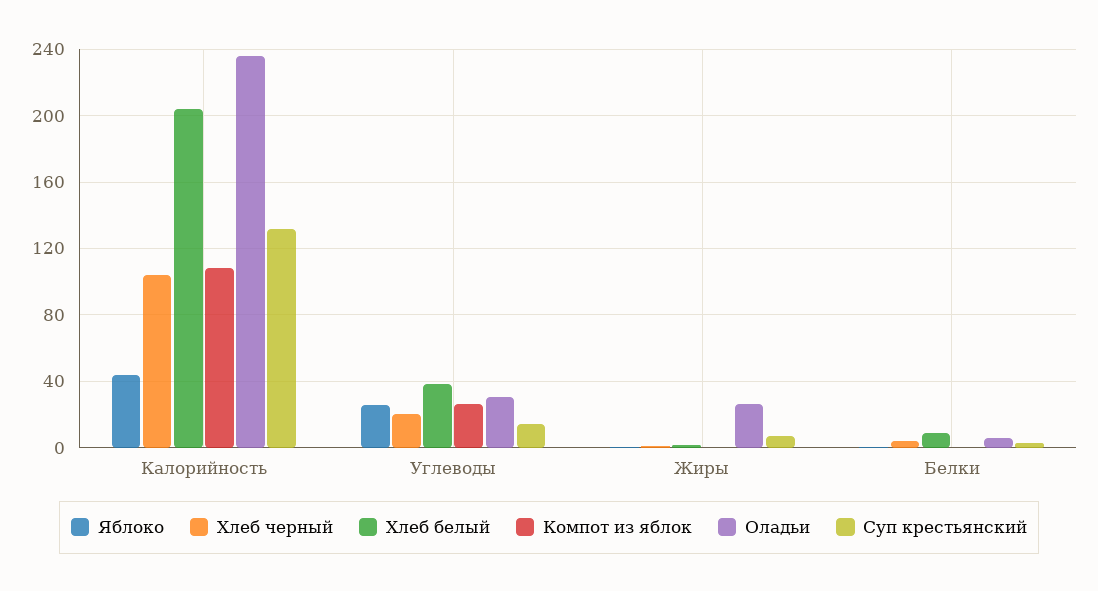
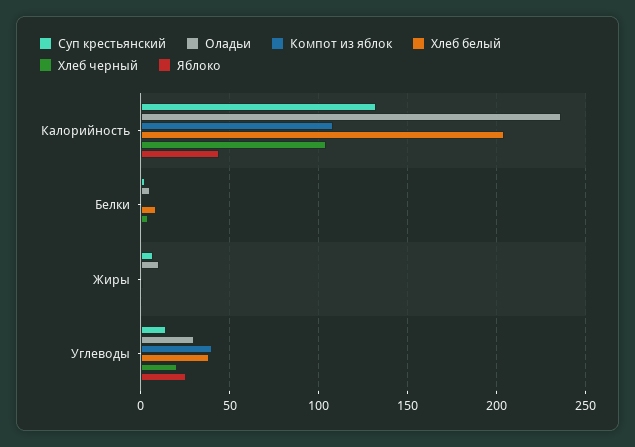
Компот из яблок, Углеводы: 25 -> 40
Оладьи, Жиры: 25 -> 10

